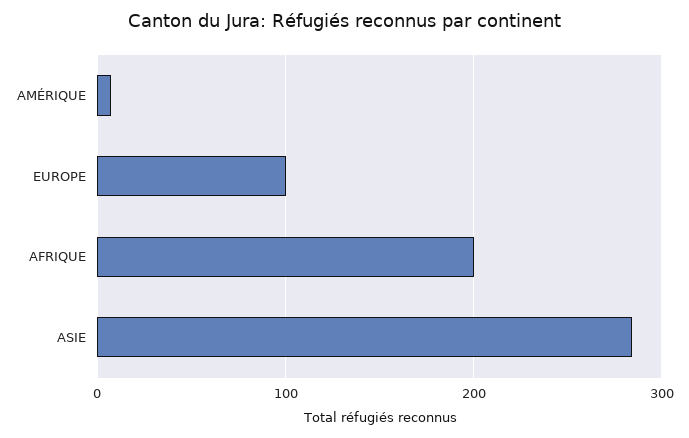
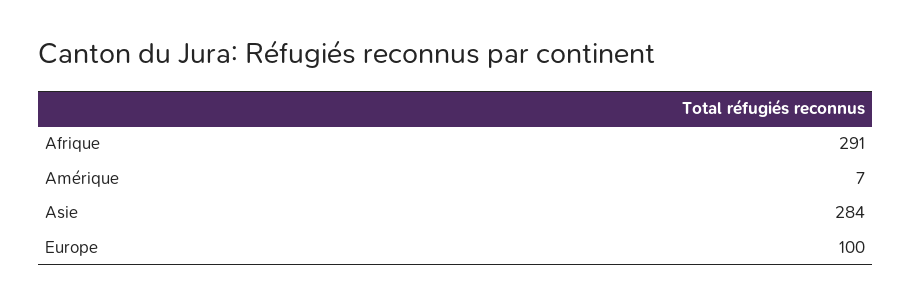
AFRIQUE: 200 -> 291

